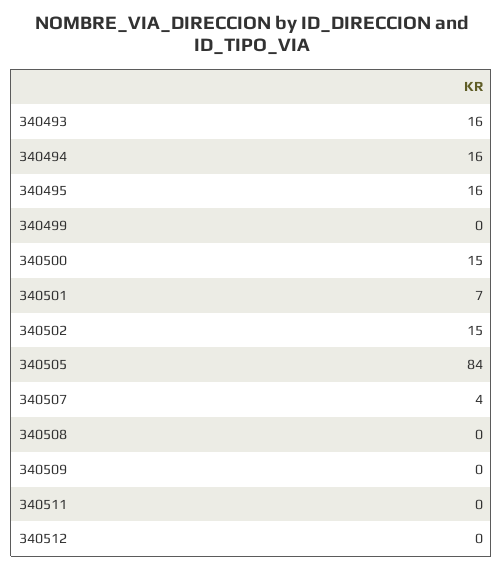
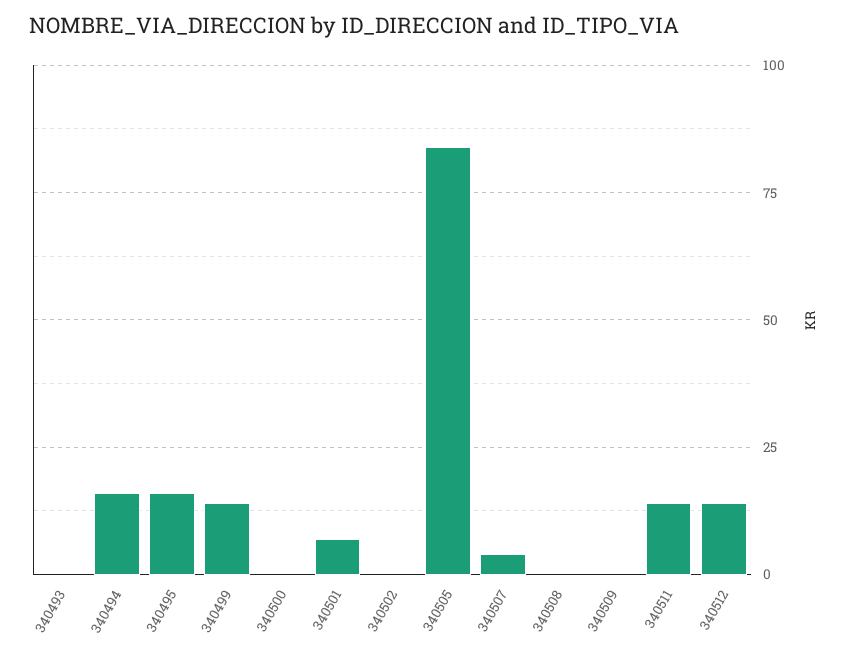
340493: 16 -> 0
340499: 0 -> 15
340500: 15 -> 0
340502: 15 -> 0
340511: 0 -> 15
340512: 0 -> 15

